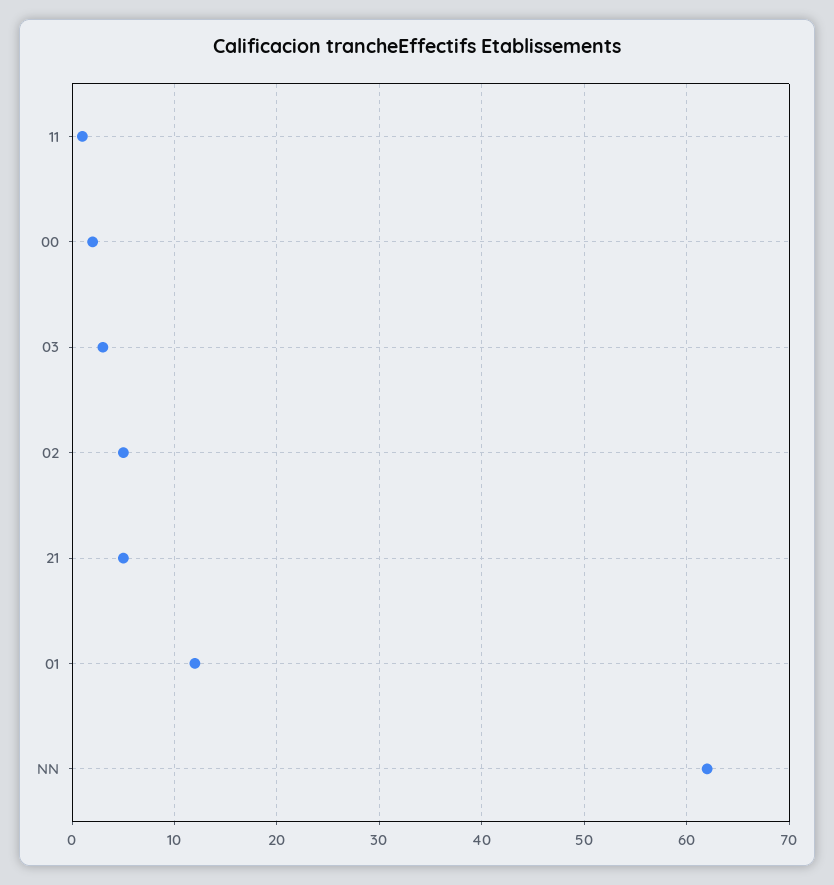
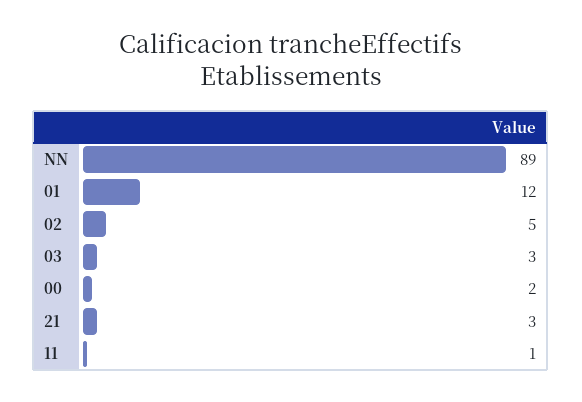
21: 5 -> 3
NN: 62 -> 89

